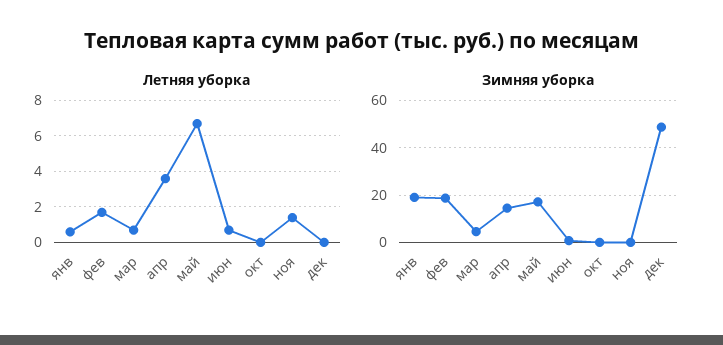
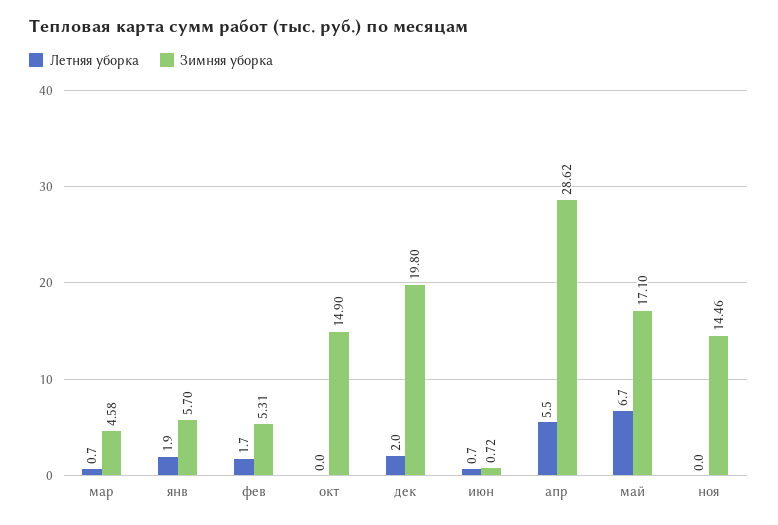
Летняя уборка, янв: 0.5 -> 1.9
Летняя уборка, апр: 3.5 -> 5.5
Летняя уборка, ноя: 1.5 -> 0
Летняя уборка, дек: 0 -> 2
Зимняя уборка, янв: 20 -> 5.7
Зимняя уборка, фев: 20 -> 5.31
Зимняя уборка, апр: 15 -> 28.62
Зимняя уборка, окт: 0 -> 14.9
Зимняя уборка, ноя: 0 -> 14.46
Зимняя уборка, дек: 50 -> 19.8

